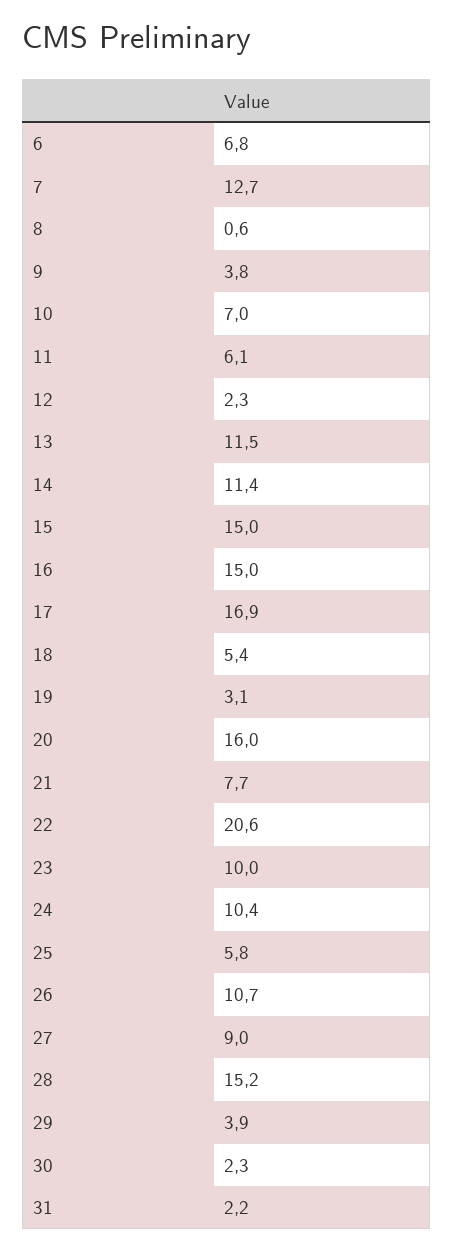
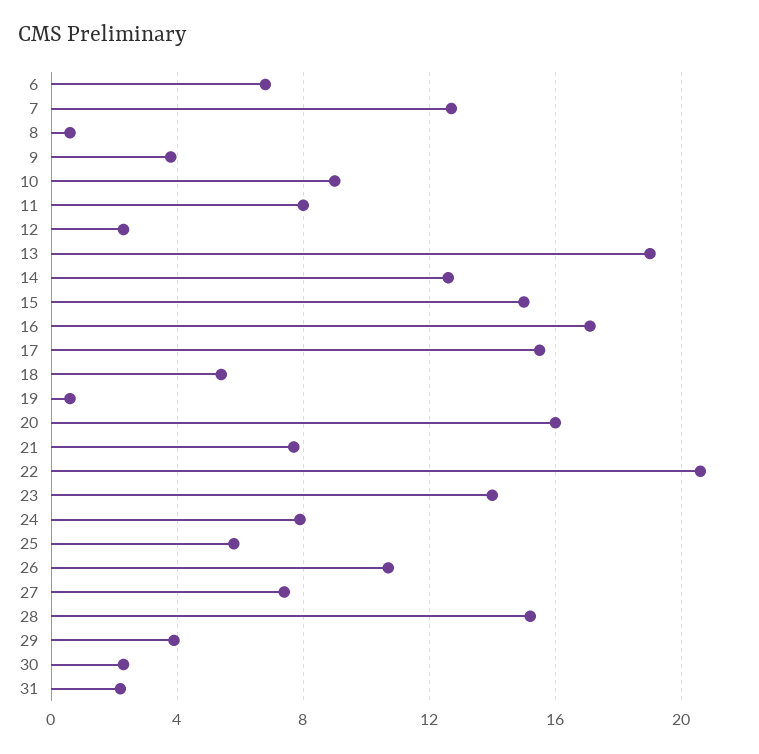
10: 7 -> 9
11: 6.1 -> 8
13: 11.5 -> 19
14: 11.4 -> 12.5
16: 15 -> 17
17: 16.9 -> 15.5
19: 3.1 -> 0.5
23: 10 -> 14
24: 10.4 -> 8
27: 9 -> 7.5

